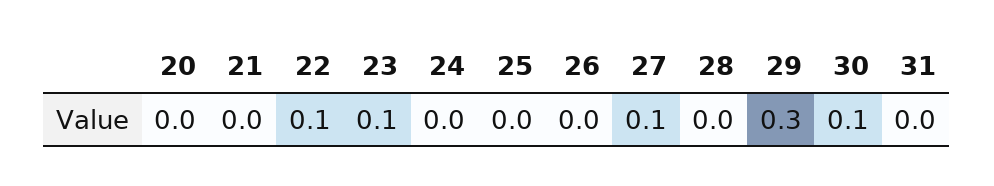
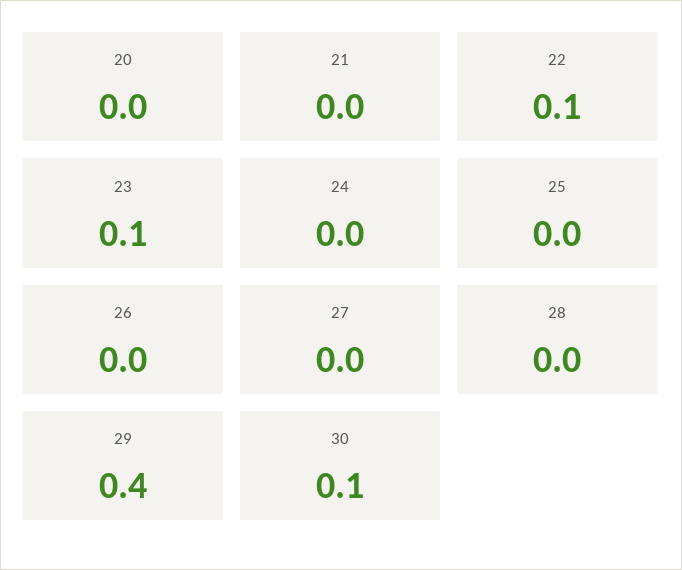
27: 0.1 -> 0
29: 0.3 -> 0.4
31: 0 -> none

